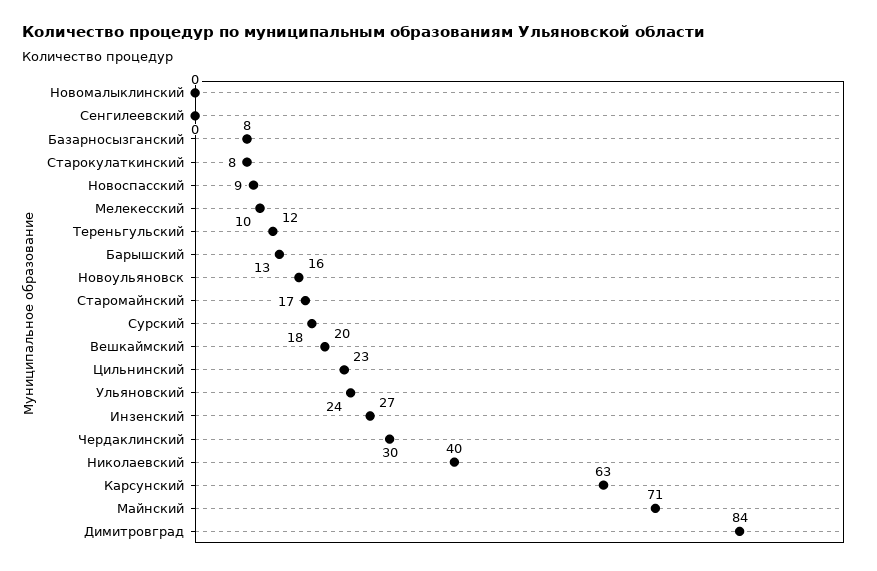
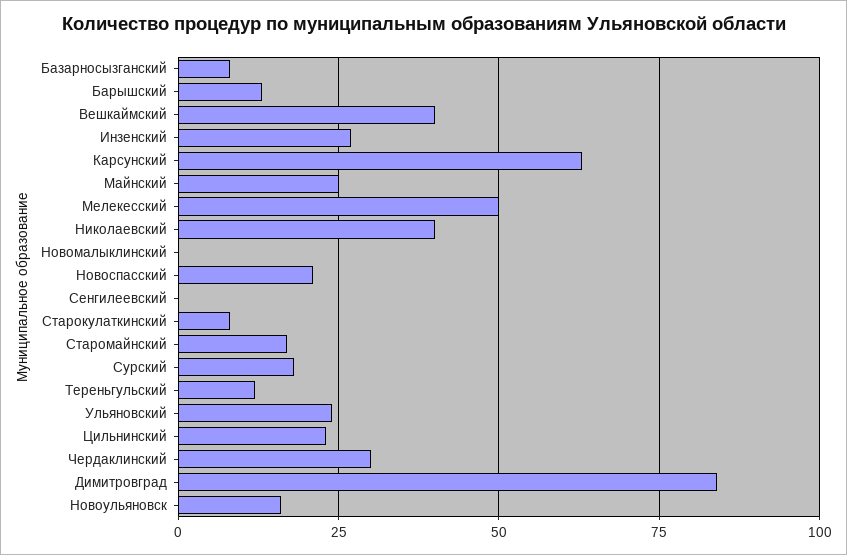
Новоспасский: 9 -> 20
Мелекесский: 10 -> 50
Вешкаймский: 20 -> 40
Майнский: 71 -> 25

